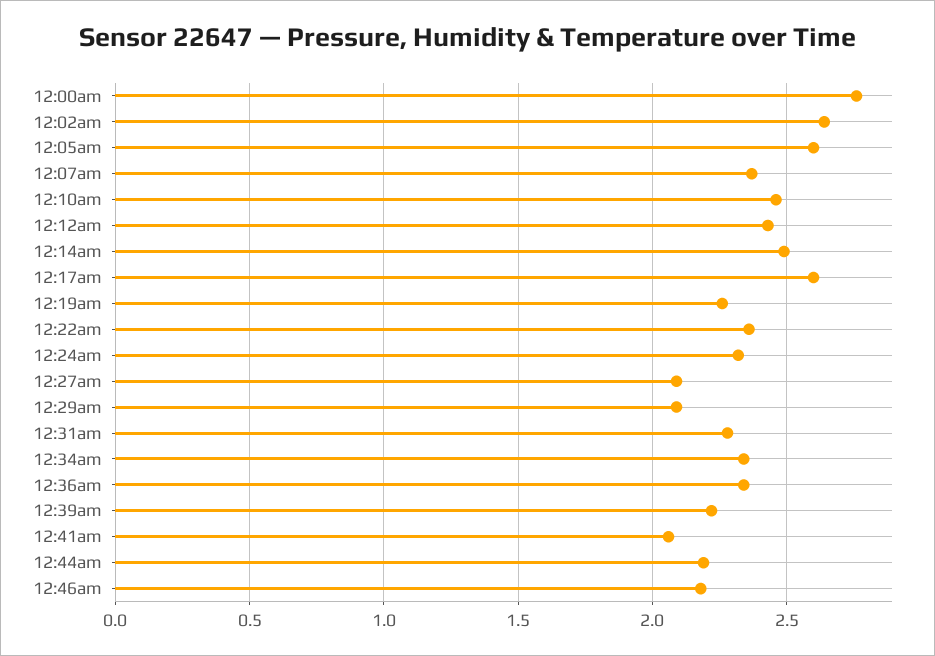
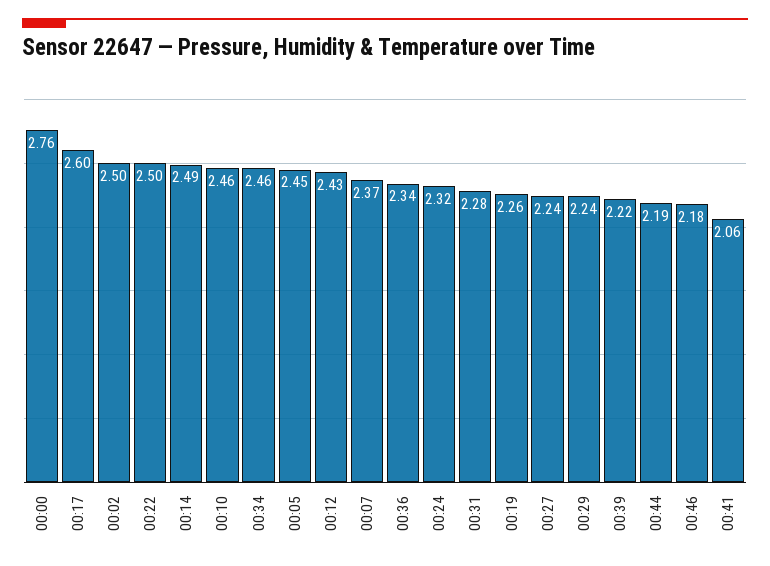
12:02am: 2.65 -> 2.5
12:05am: 2.6 -> 2.45
12:22am: 2.35 -> 2.5
12:27am: 2.1 -> 2.24
12:29am: 2.1 -> 2.24
12:34am: 2.35 -> 2.46

